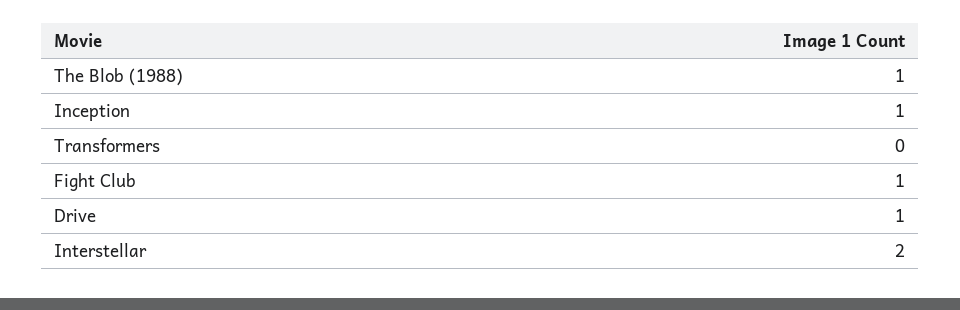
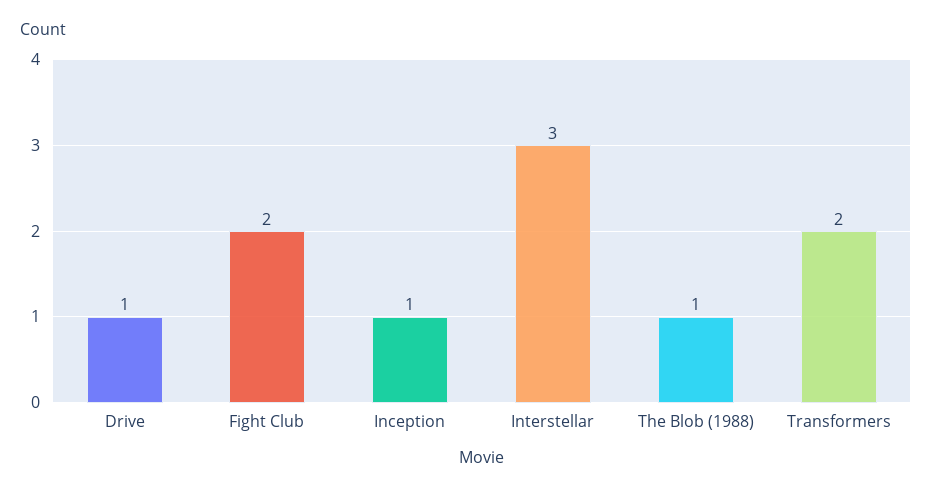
Transformers: 0 -> 2
Fight Club: 1 -> 2
Interstellar: 2 -> 3

